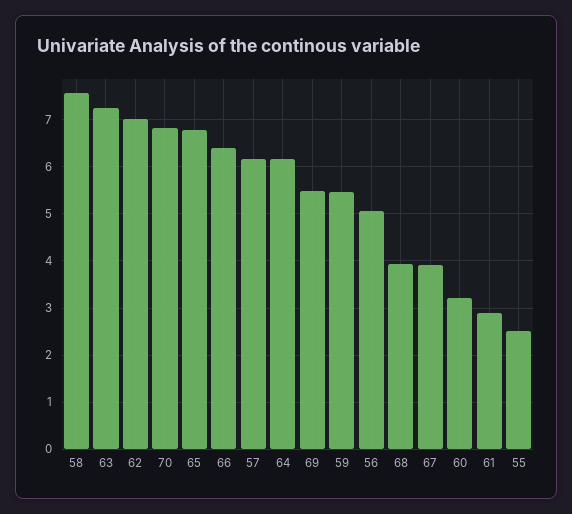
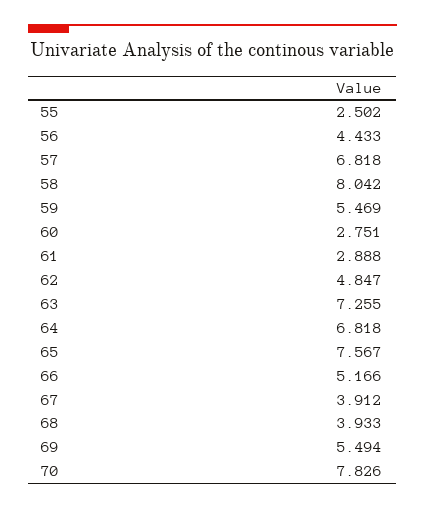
58: 7.6 -> 8.042
62: 7 -> 4.847
70: 6.8 -> 7.826
65: 6.8 -> 7.567
66: 6.4 -> 5.166
57: 6.2 -> 6.818
64: 6.2 -> 6.818
56: 5 -> 4.433
60: 3.2 -> 2.751

